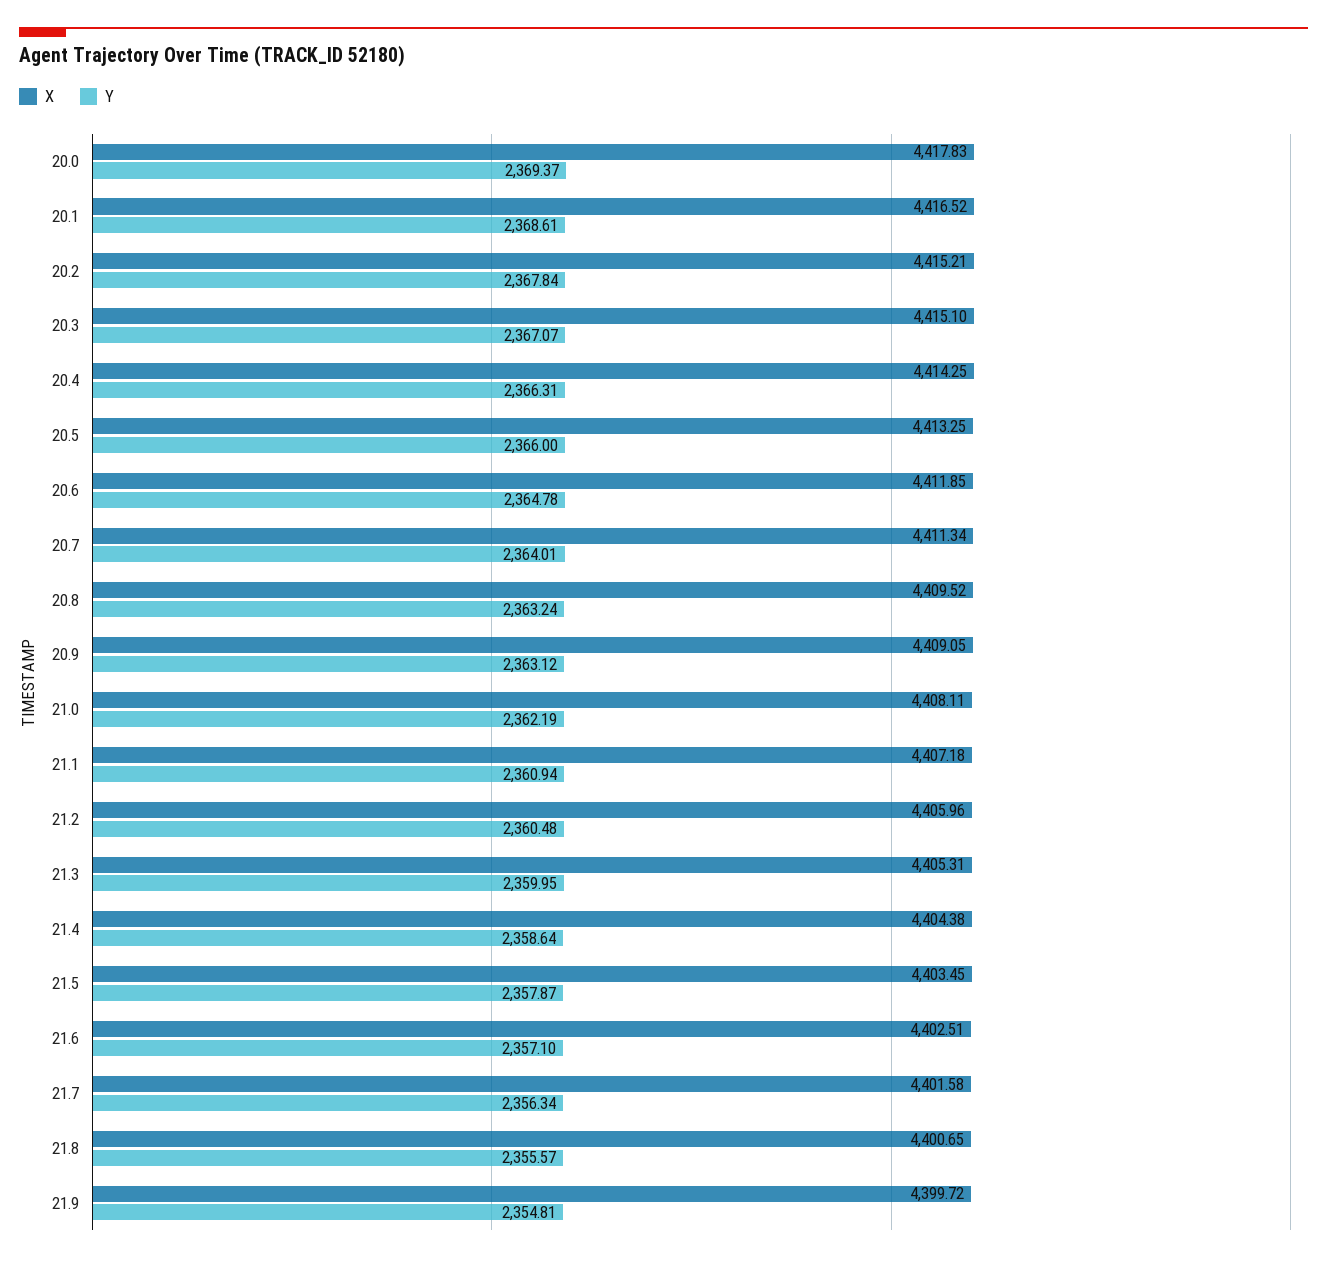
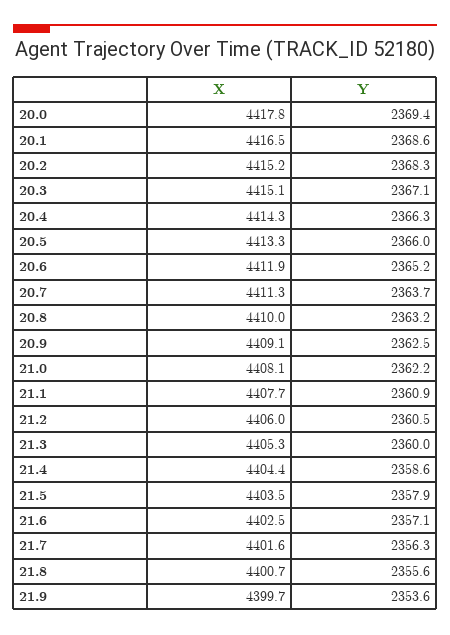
Y, 20.2: 2367.84 -> 2368.3
Y, 20.6: 2364.78 -> 2365.2
Y, 20.7: 2364.01 -> 2363.7
X, 20.8: 4409.52 -> 4410
Y, 20.9: 2363.12 -> 2362.5
X, 21.1: 4407.18 -> 4407.7
Y, 21.9: 2354.81 -> 2353.6

